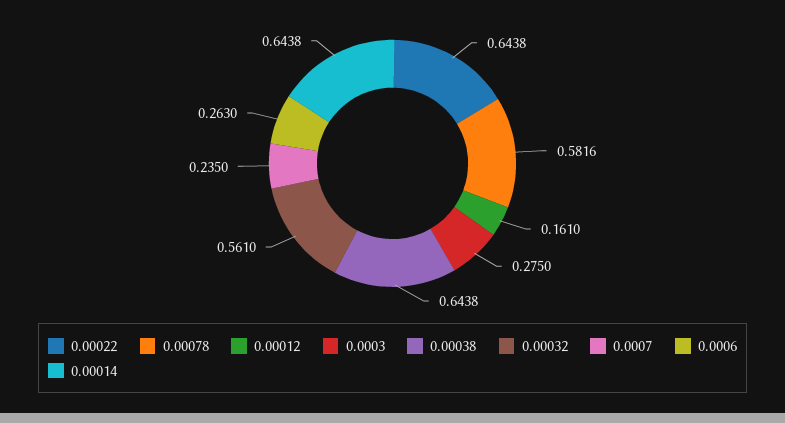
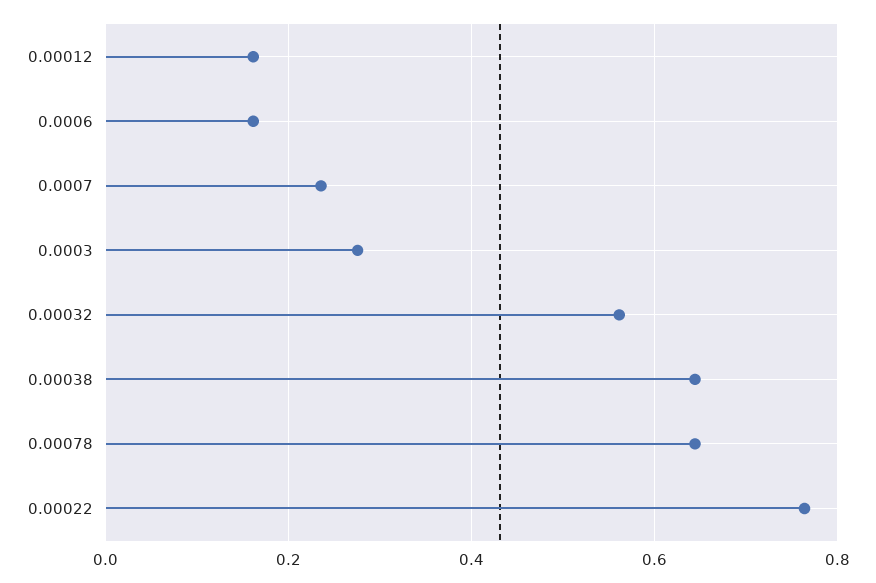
0.00022: 0.6438 -> 0.76
0.00078: 0.5816 -> 0.64
0.0006: 0.263 -> 0.16
0.00014: 0.6438 -> none

